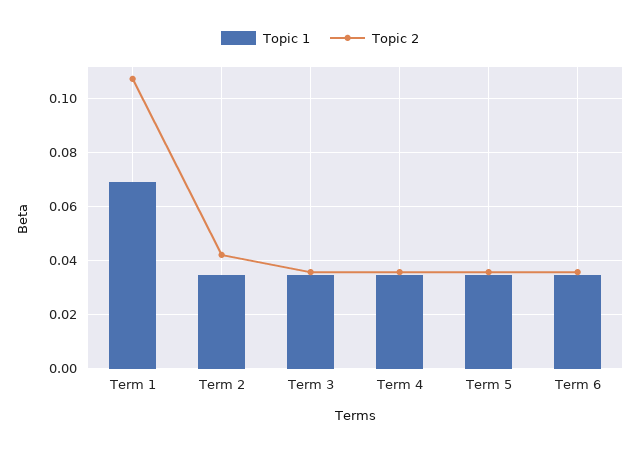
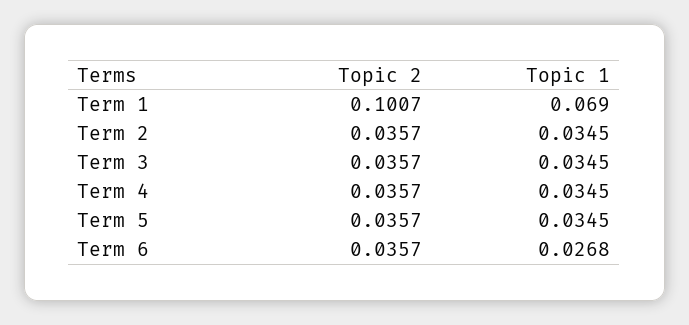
Topic 2, Term 1: 0.1075 -> 0.1007
Topic 2, Term 2: 0.0425 -> 0.0357
Topic 1, Term 6: 0.035 -> 0.0268

